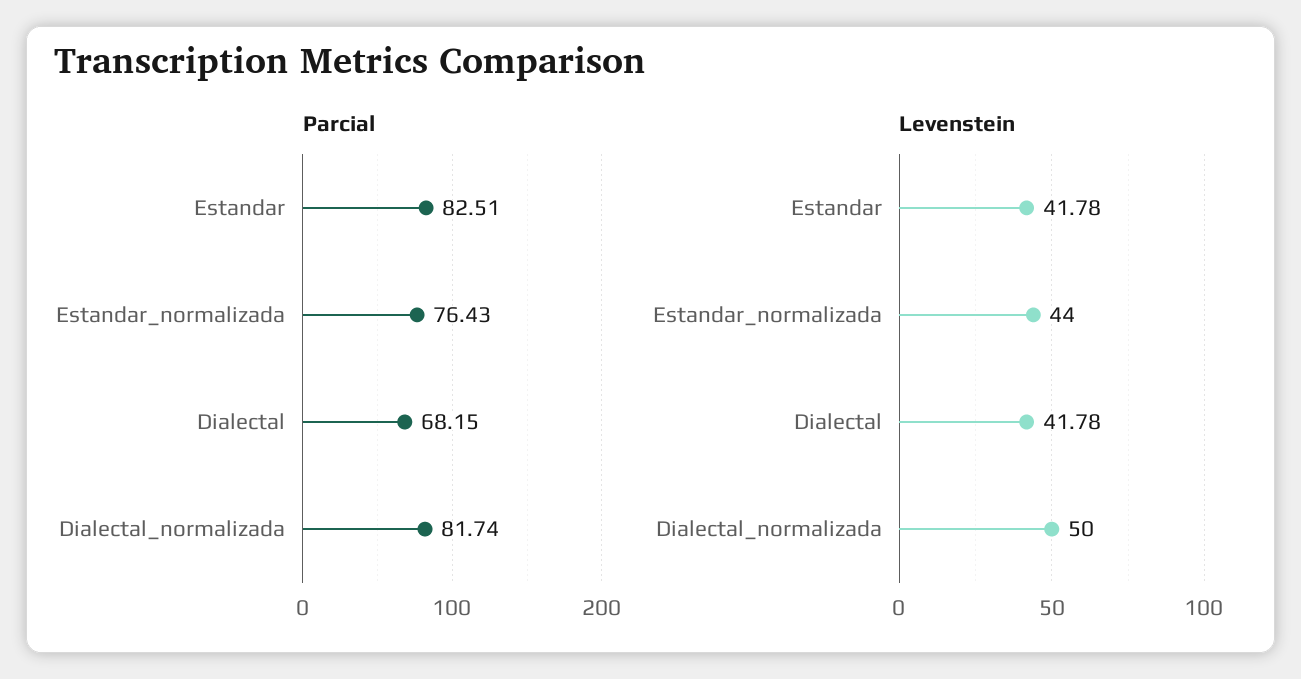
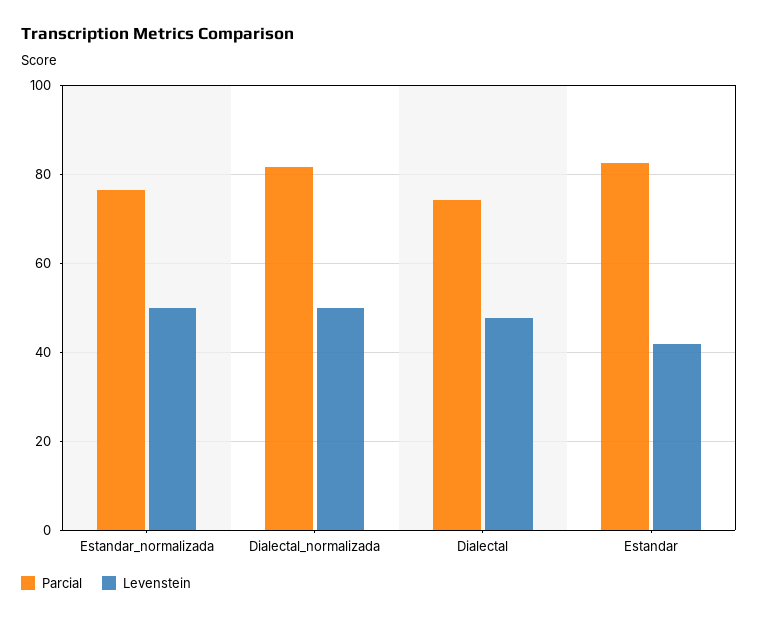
Parcial, Dialectal: 68.15 -> 74
Levenstein, Estandar_normalizada: 44 -> 50
Levenstein, Dialectal: 41.78 -> 48

